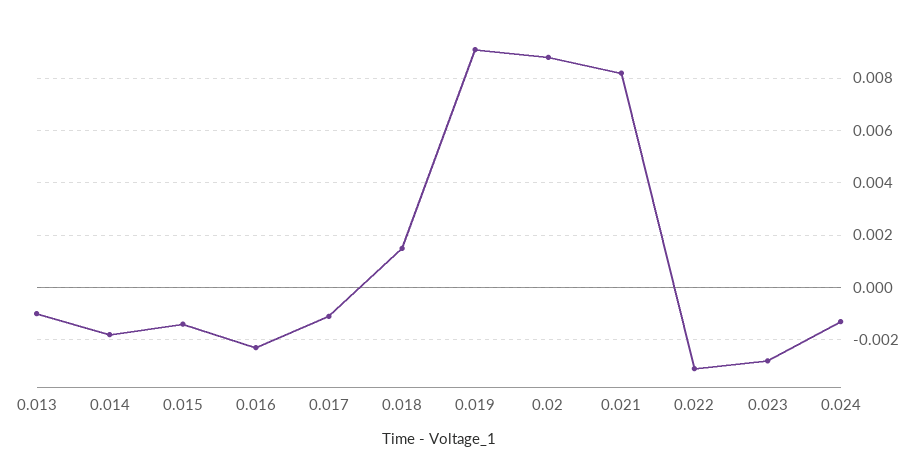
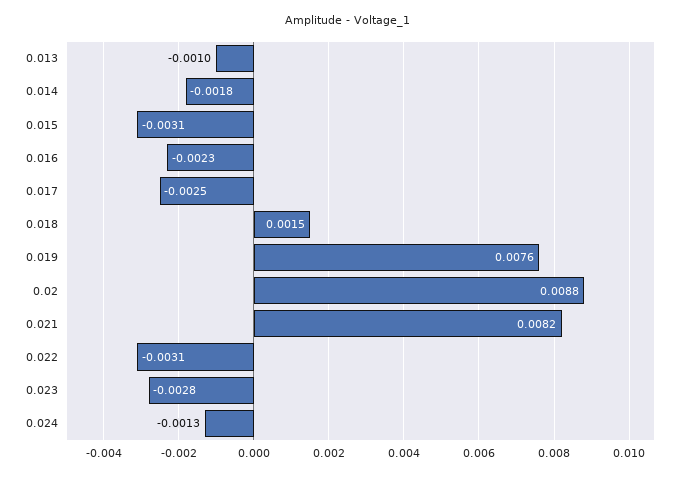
0.015: -0.0015 -> -0.0031
0.017: -0.001 -> -0.0025
0.019: 0.009 -> 0.0076

